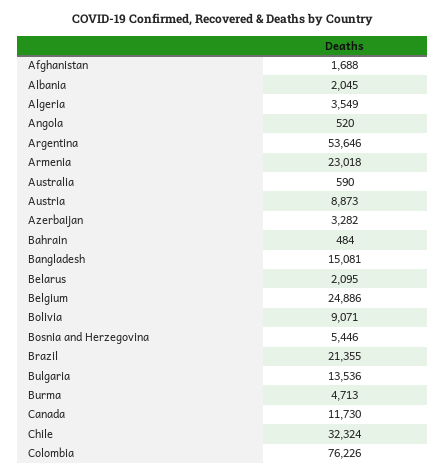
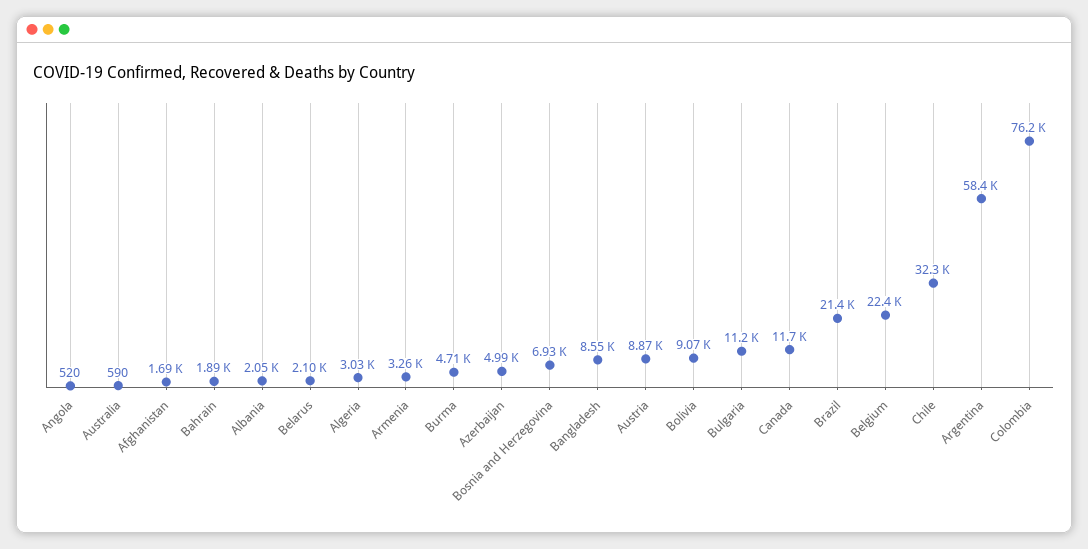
Algeria: 3549 -> 3030
Argentina: 53646 -> 58400
Armenia: 23018 -> 3260
Azerbaijan: 3282 -> 4990
Bahrain: 484 -> 1890
Bangladesh: 15081 -> 8550
Belgium: 24886 -> 22400
Bosnia and Herzegovina: 5446 -> 6930
Bulgaria: 13536 -> 11200

